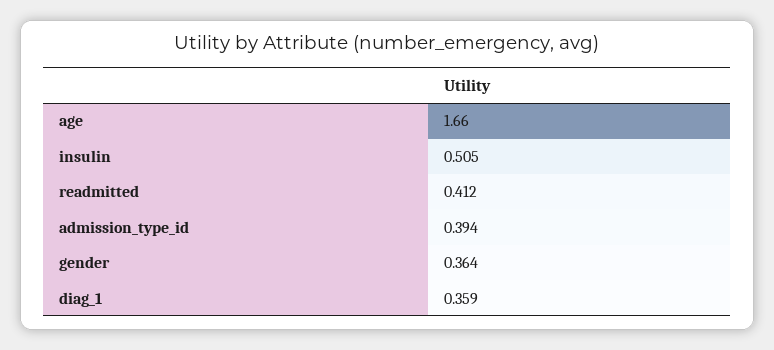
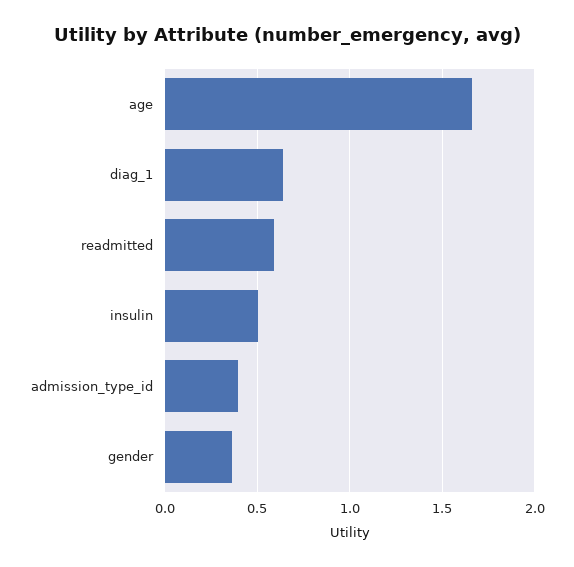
readmitted: 0.412 -> 0.6
diag_1: 0.359 -> 0.65

